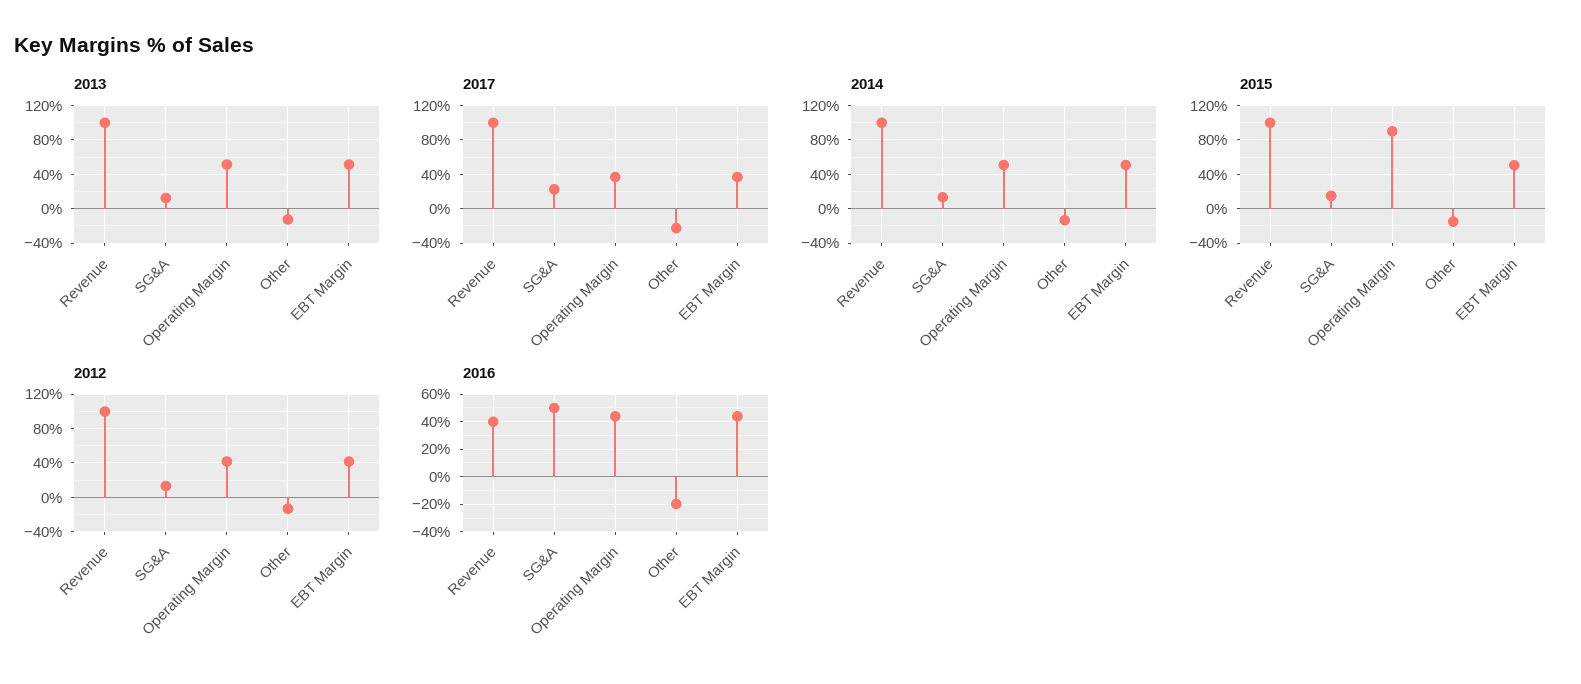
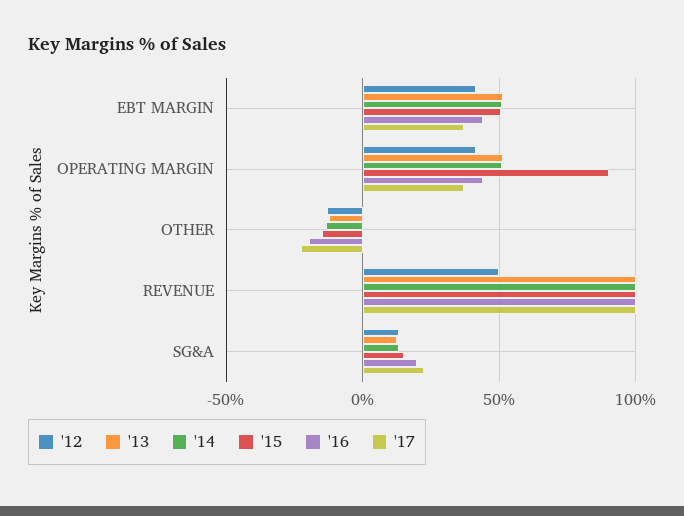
2012, Revenue: 100 -> 50
2016, Revenue: 40 -> 100
2016, SG&A: 50 -> 20

